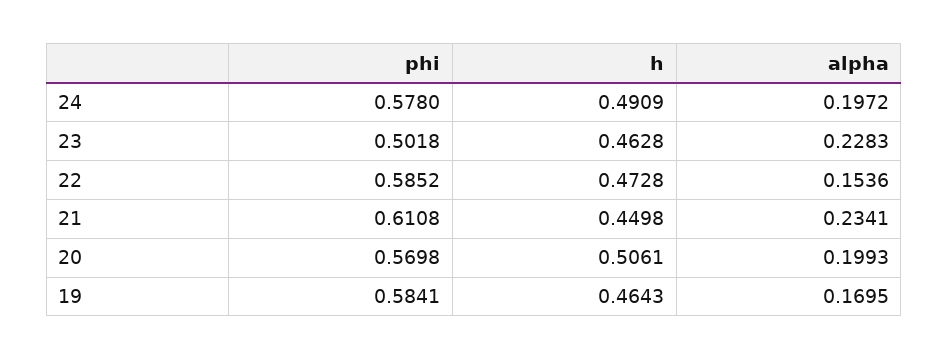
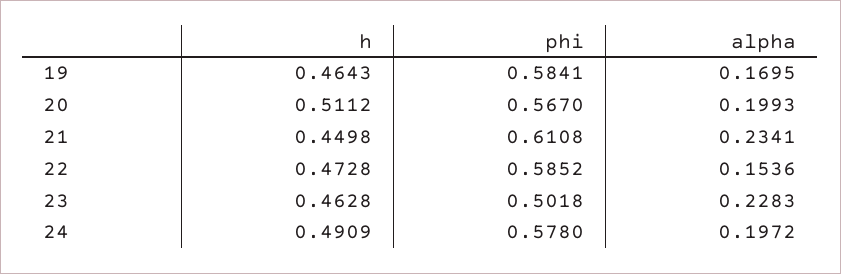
phi, 20: 0.5698 -> 0.567
h, 20: 0.5061 -> 0.5112

